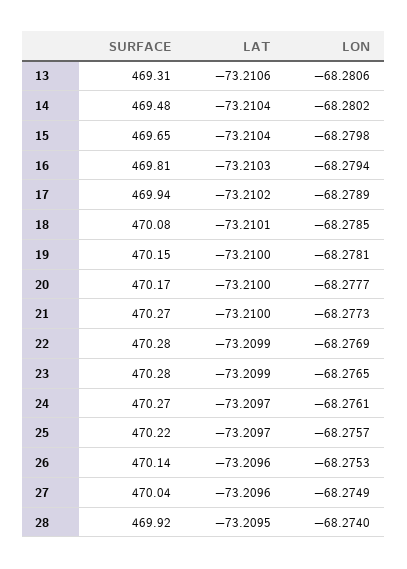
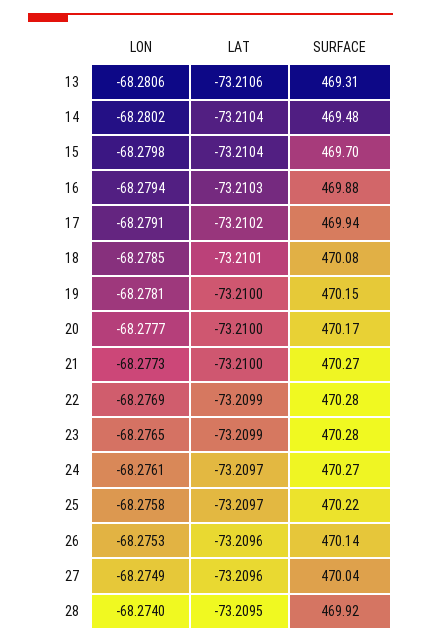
SURFACE, 15: 469.65 -> 469.7
SURFACE, 16: 469.81 -> 469.88
LON, 17: -68.2789 -> -68.2791
LON, 25: -68.2757 -> -68.2758

